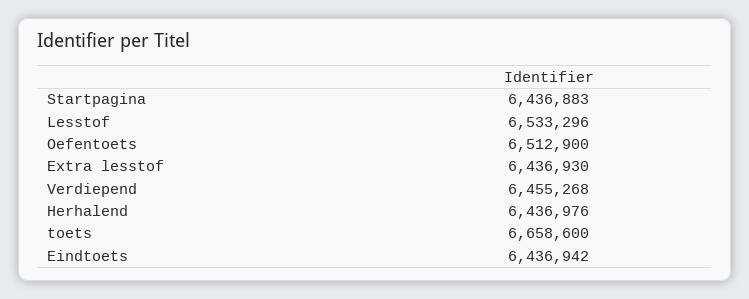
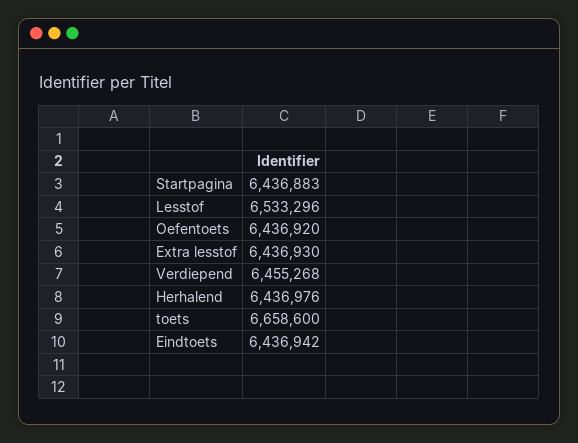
Oefentoets: 6512900 -> 6436920

